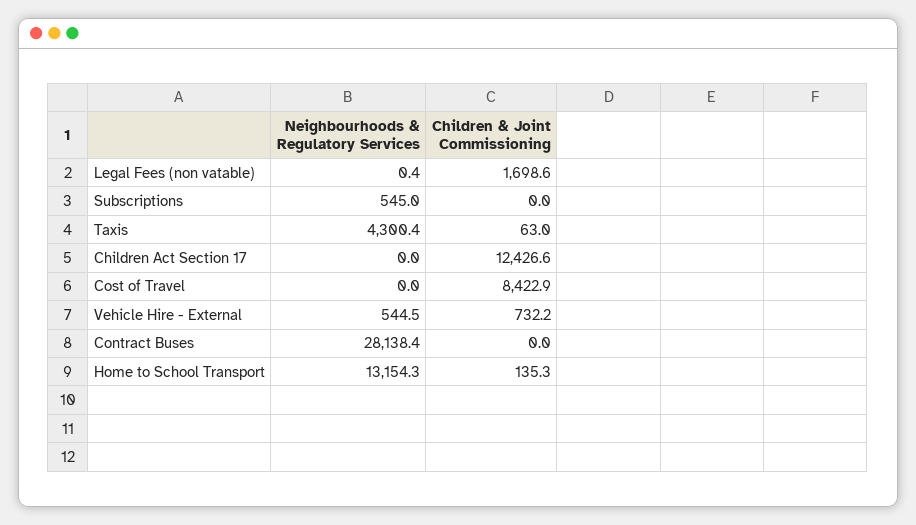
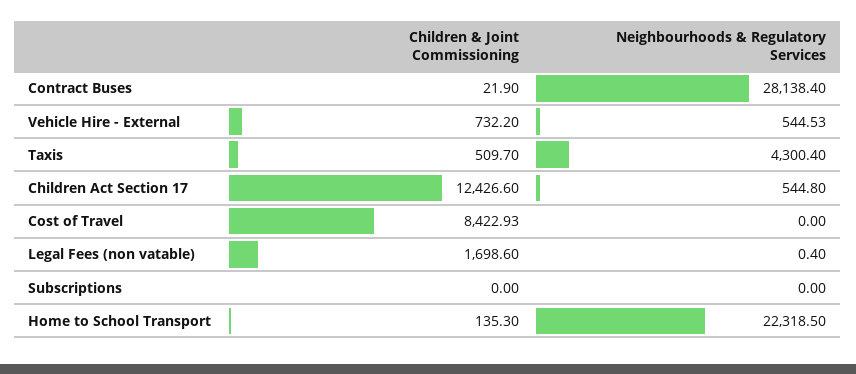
Neighbourhoods & Regulatory Services, Subscriptions: 545 -> 0
Children & Joint Commissioning, Taxis: 63 -> 509.7
Neighbourhoods & Regulatory Services, Children Act Section 17: 0 -> 544.8
Children & Joint Commissioning, Contract Buses: 0 -> 21.9
Neighbourhoods & Regulatory Services, Home to School Transport: 13154.3 -> 22318.5

